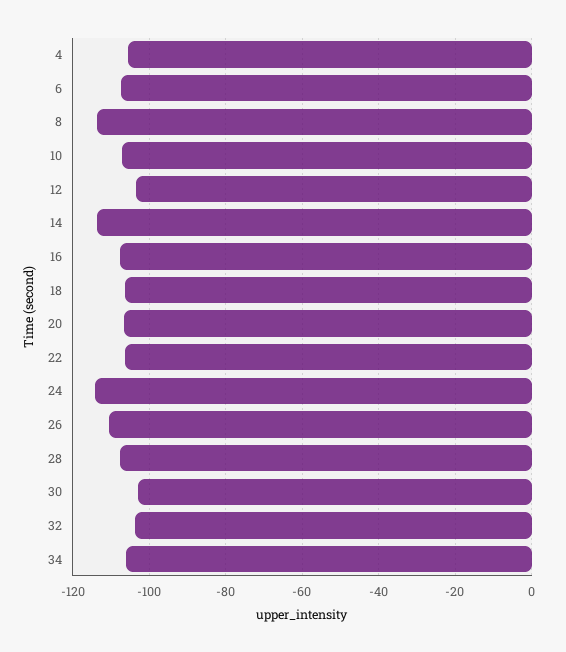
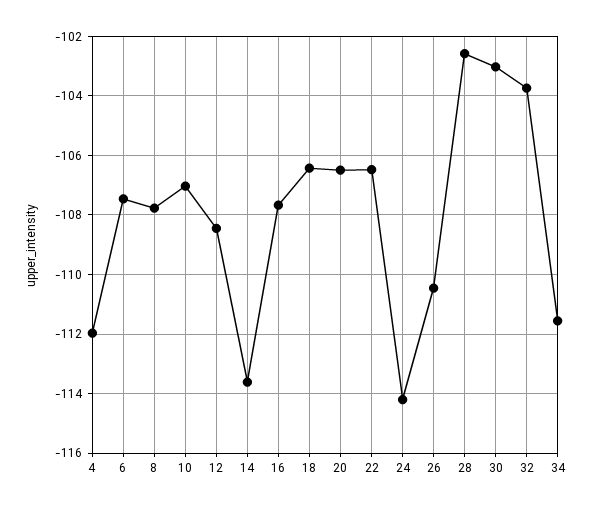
4: -106 -> -112
8: -114 -> -107.75
12: -104 -> -108.5
28: -108 -> -102.5
34: -106 -> -111.5

